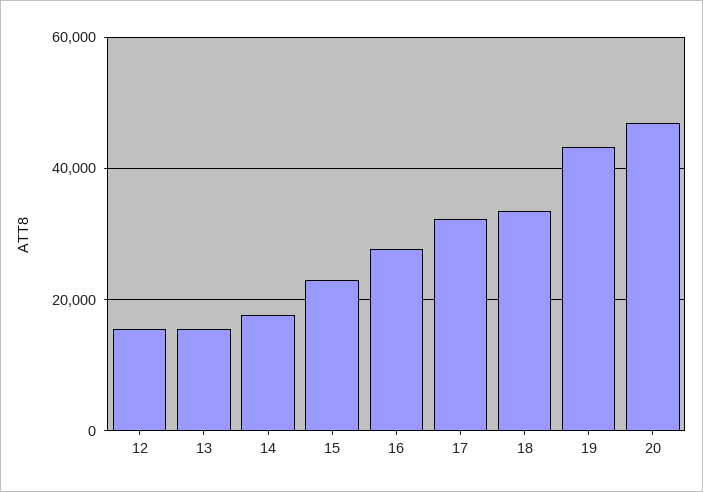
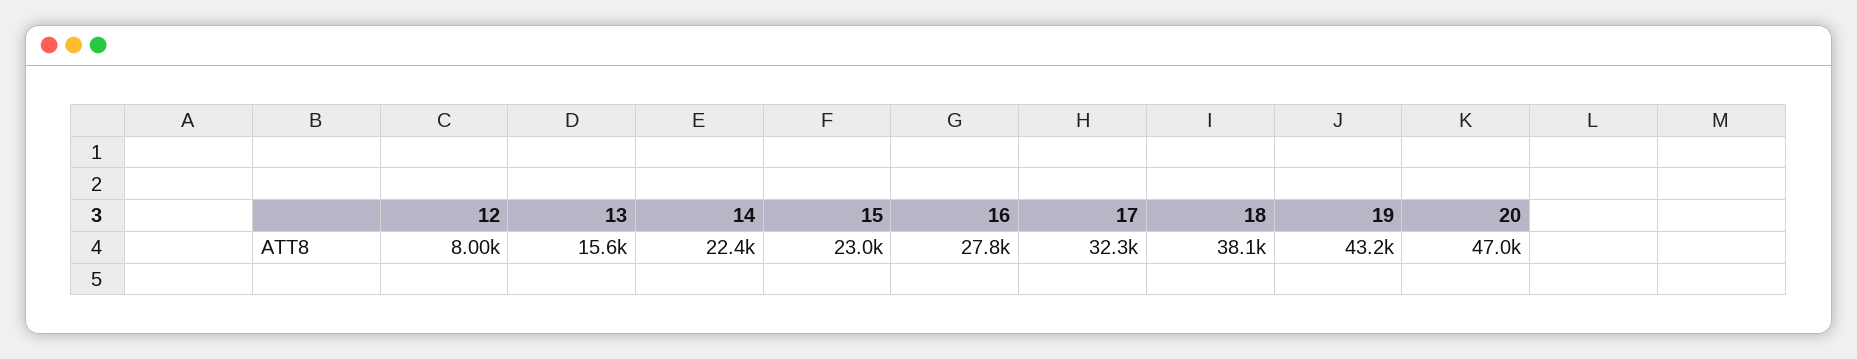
12: 16000 -> 8000
14: 18000 -> 22400
18: 34000 -> 38100

